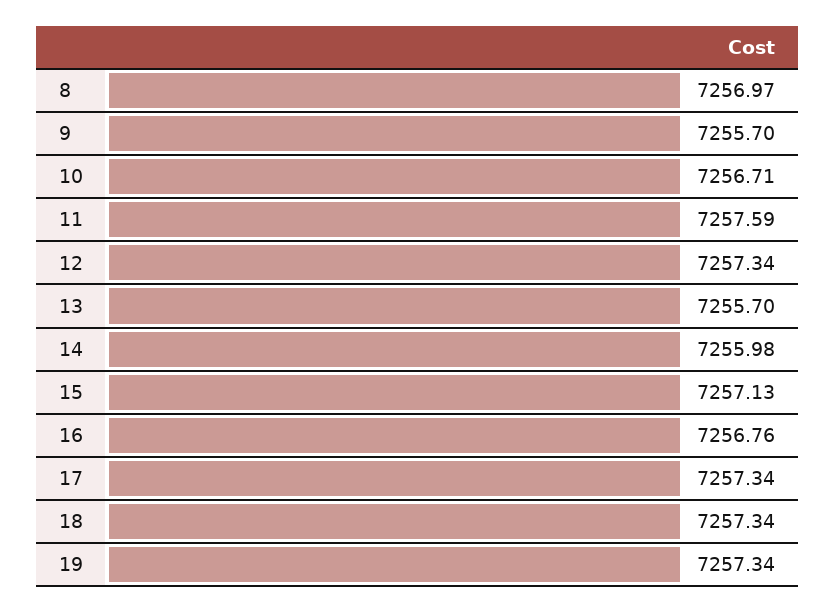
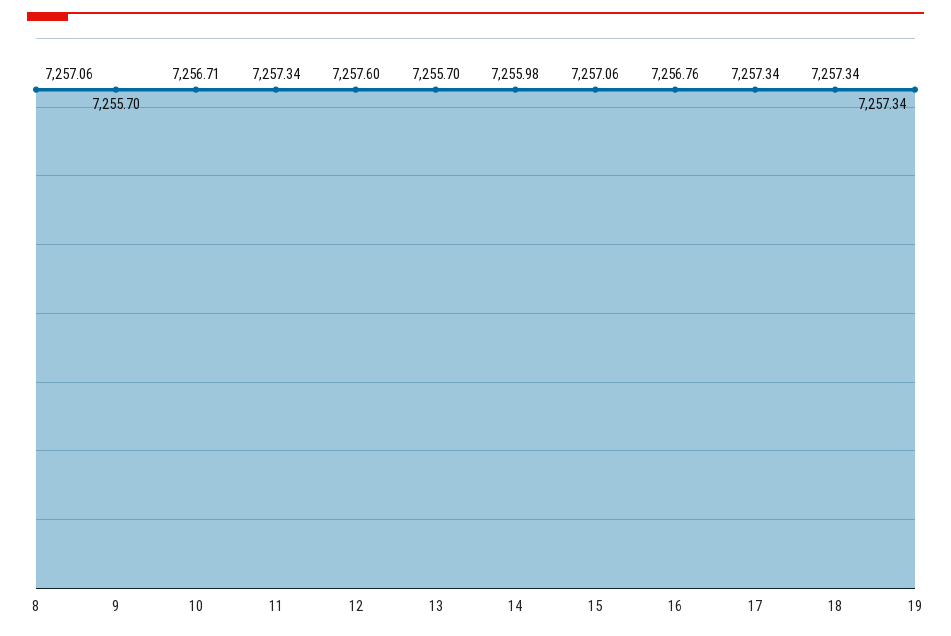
8: 7256.97 -> 7257.06
11: 7257.59 -> 7257.34
12: 7257.34 -> 7257.6
15: 7257.13 -> 7257.06

